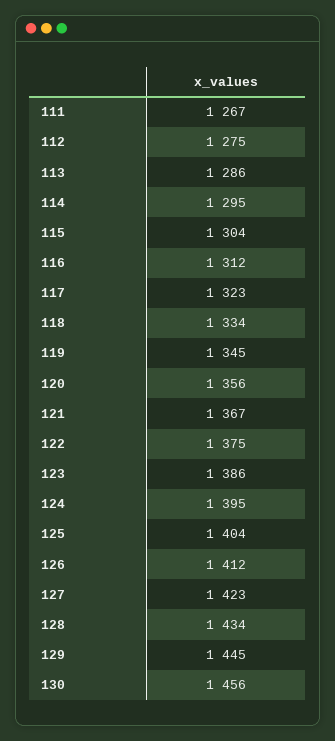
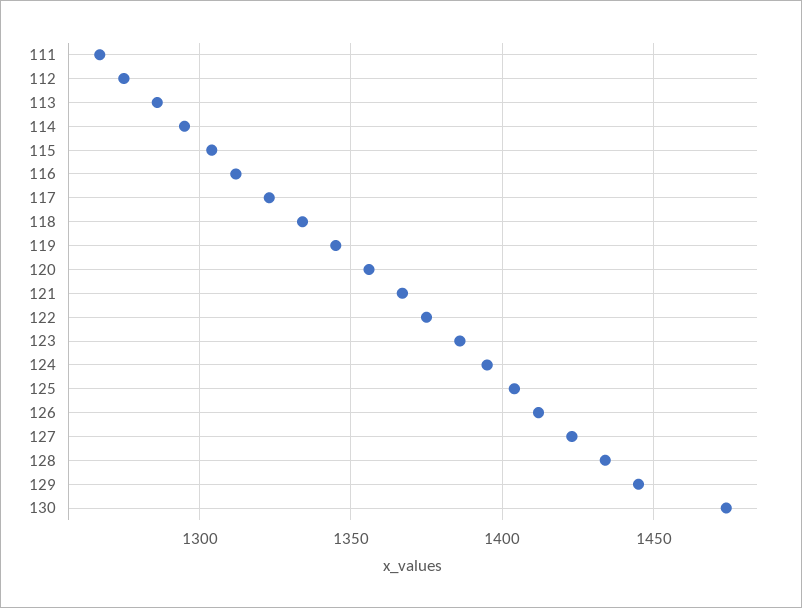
130: 1456 -> 1475

